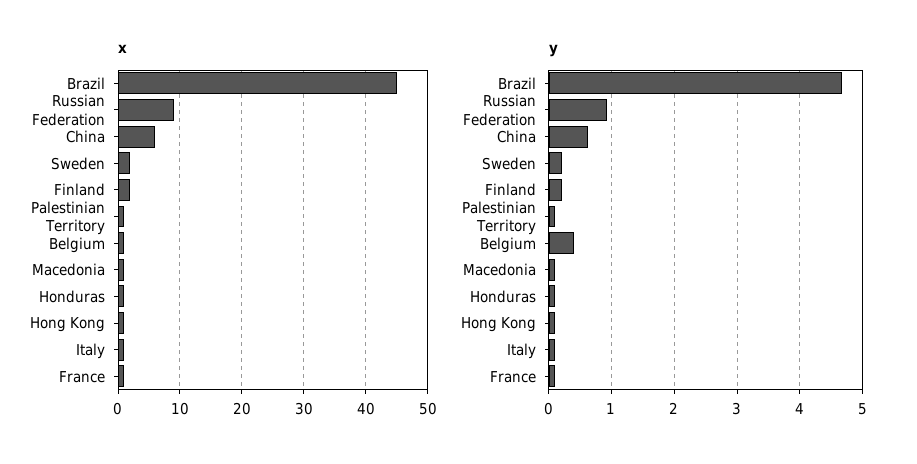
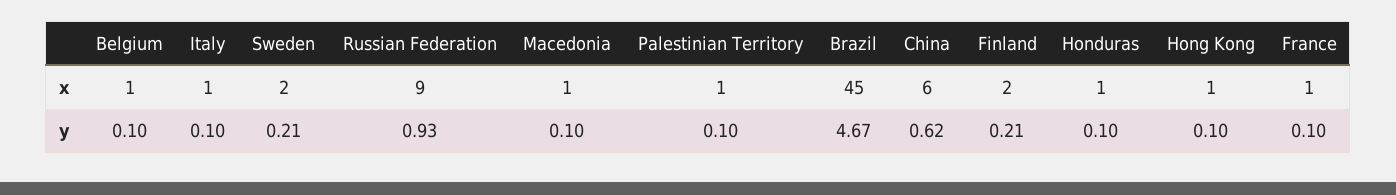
y, Belgium: 0.4 -> 0.1

